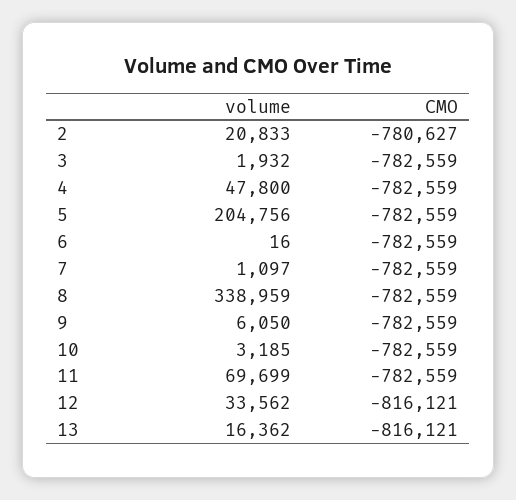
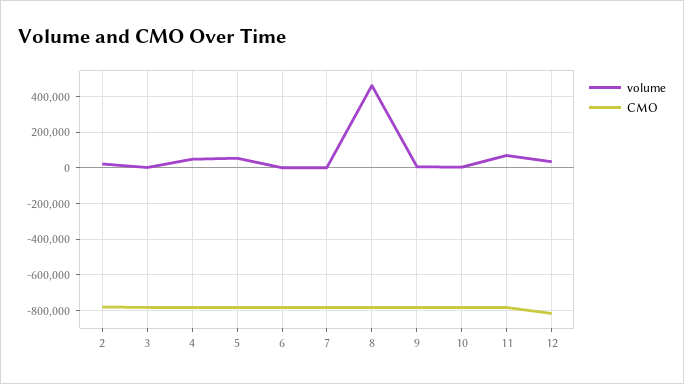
volume, 5: 204756 -> 50000
volume, 8: 338959 -> 450000
volume, 13: 16362 -> none
CMO, 13: -816121 -> none

